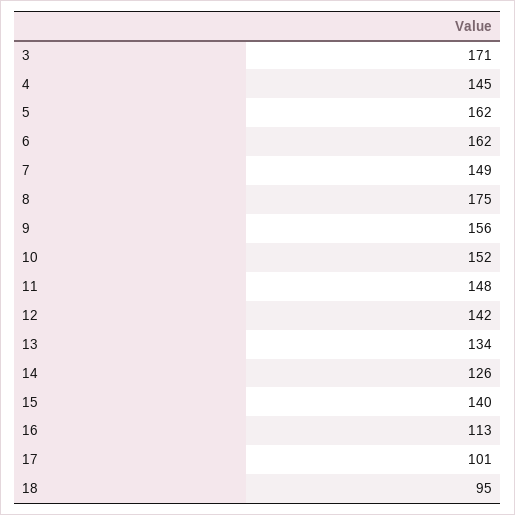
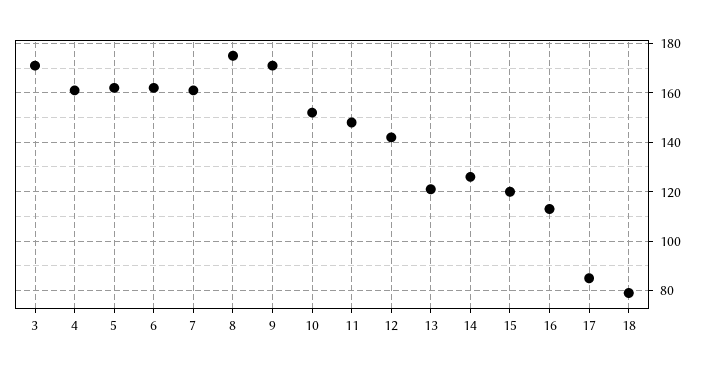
4: 145 -> 160
7: 149 -> 160
9: 156 -> 170
13: 134 -> 120
15: 140 -> 120
17: 101 -> 85
18: 95 -> 80

